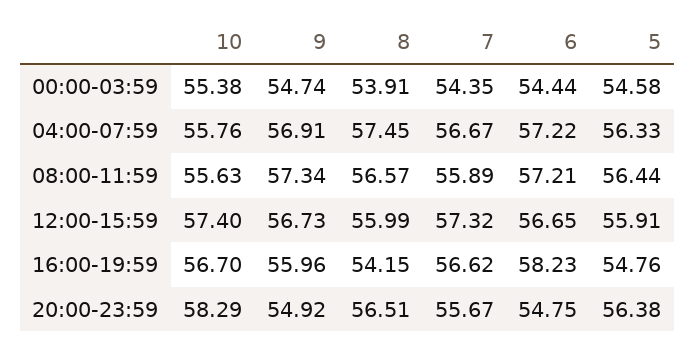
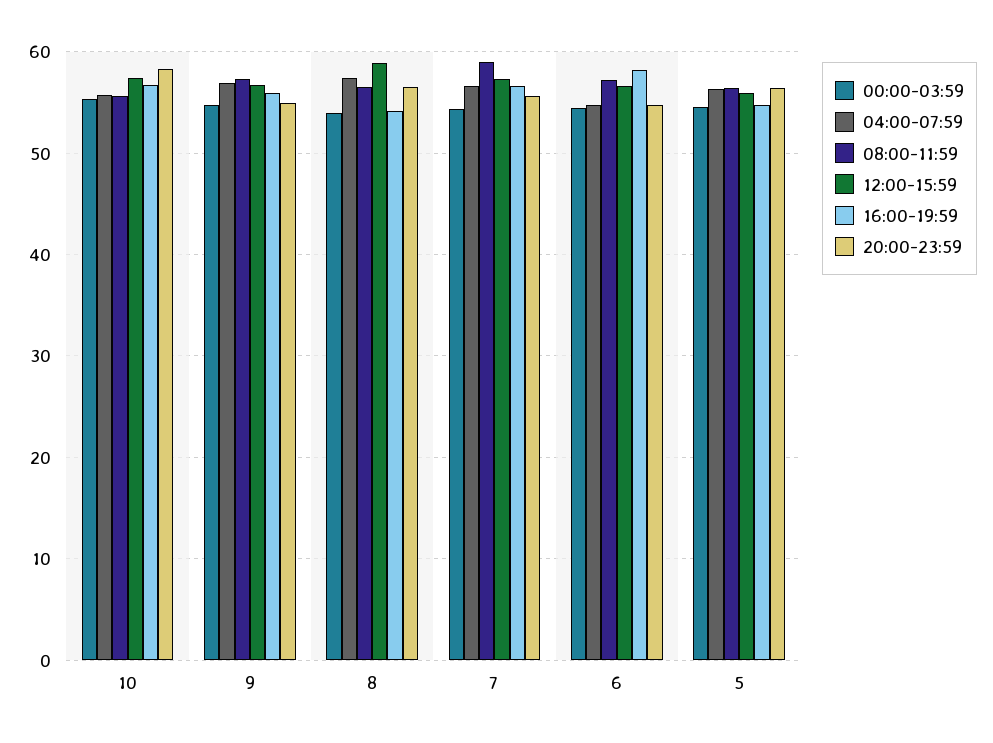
04:00-07:59, 6: 57.22 -> 55
08:00-11:59, 7: 55.89 -> 59
12:00-15:59, 8: 55.99 -> 59

